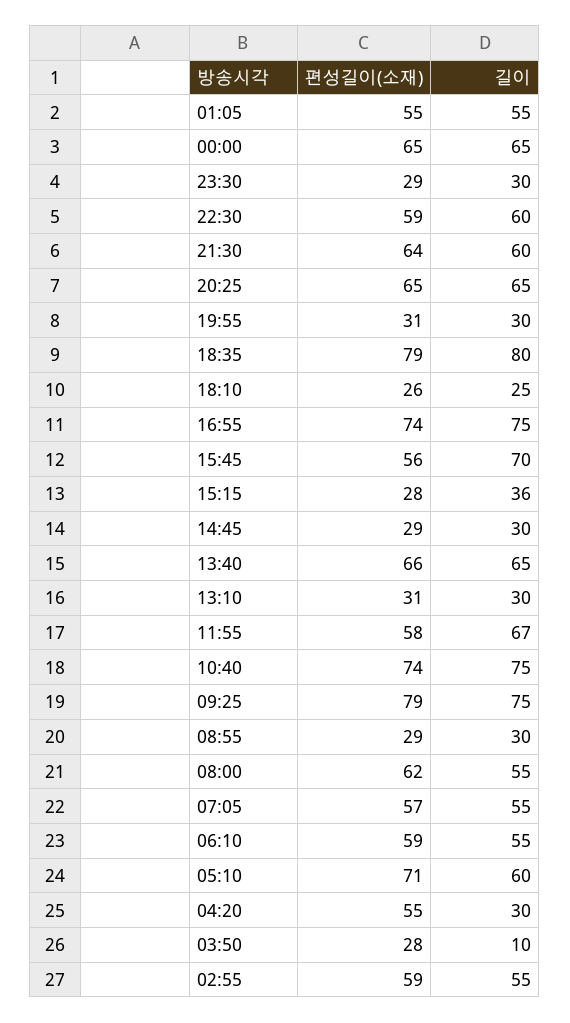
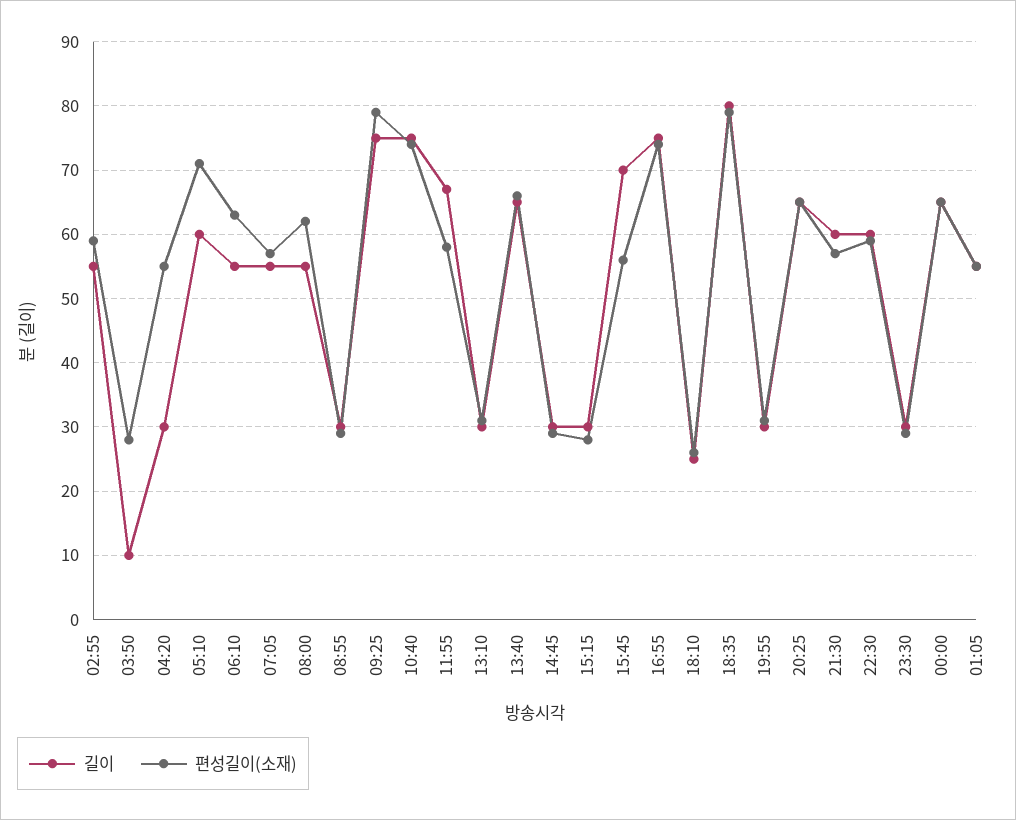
편성길이(소재), 21:30: 64 -> 57
길이, 15:15: 36 -> 30
편성길이(소재), 06:10: 59 -> 63

